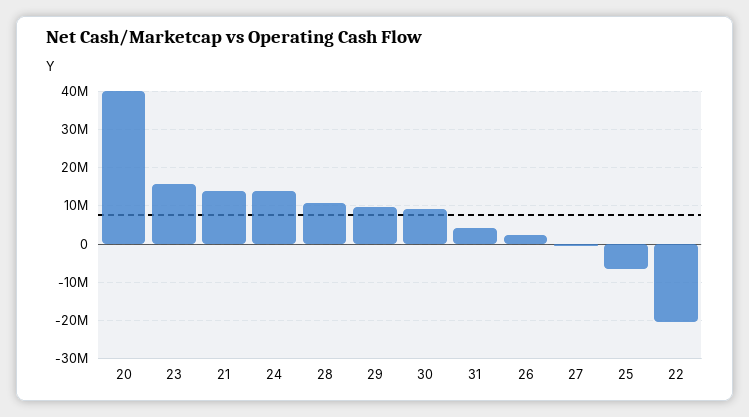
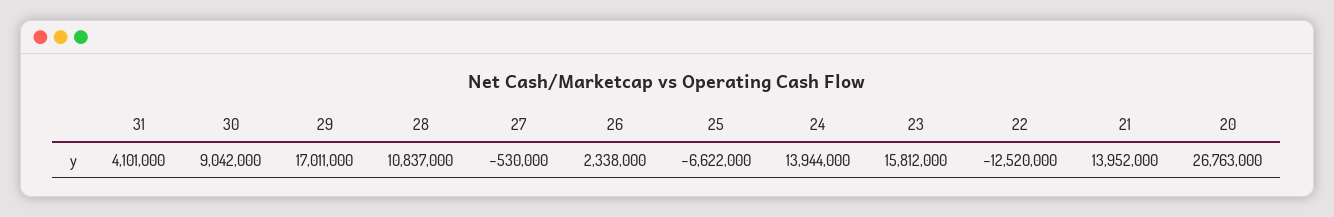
20: 40000000 -> 26763000
29: 10000000 -> 17011000
22: -20000000 -> -12520000

